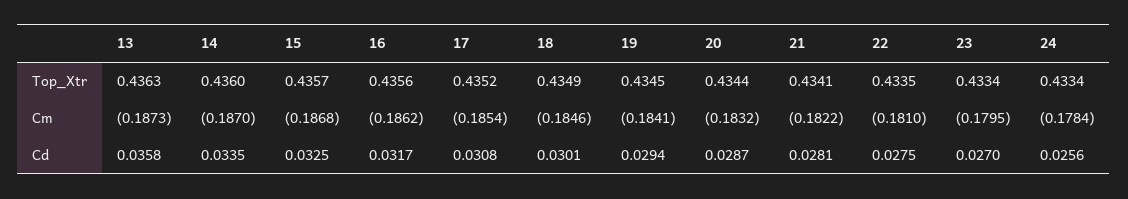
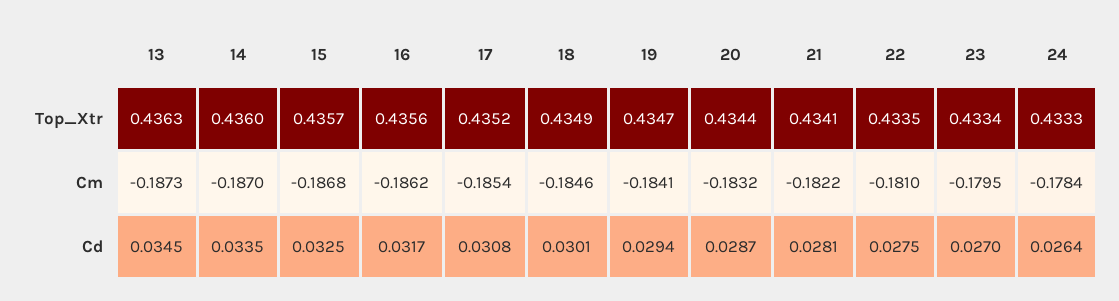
19, Top_Xtr: 0.4345 -> 0.4347
24, Top_Xtr: 0.4334 -> 0.4333
13, Cd: 0.0358 -> 0.0345
24, Cd: 0.0256 -> 0.0264

